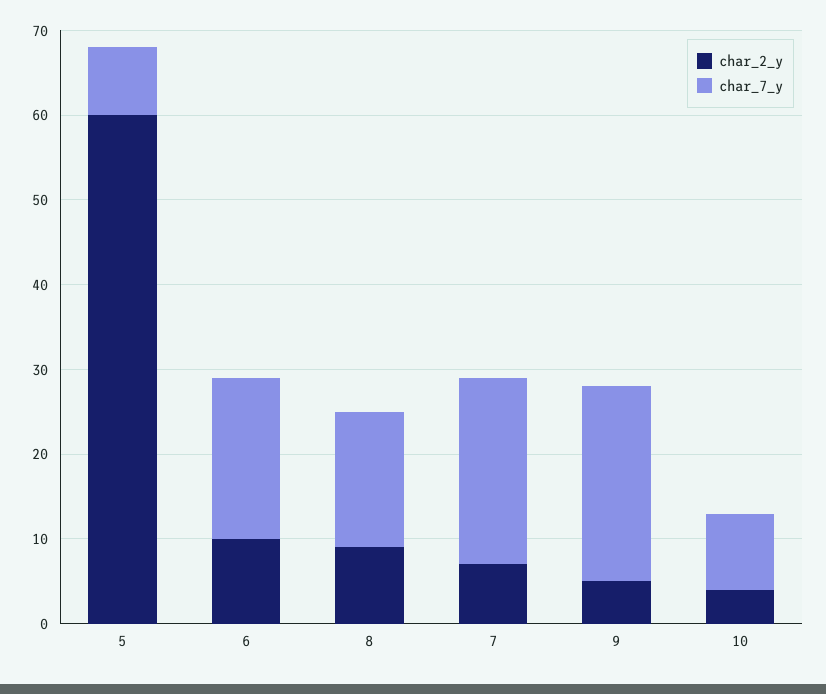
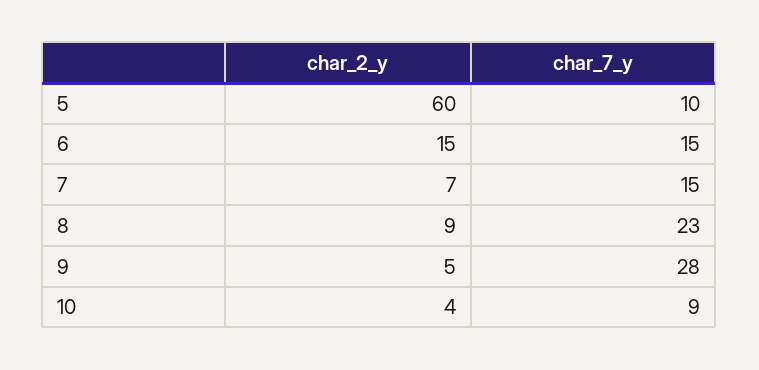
char_7_y, 5: 8 -> 10
char_2_y, 6: 10 -> 15
char_7_y, 6: 19 -> 15
char_7_y, 8: 16 -> 23
char_7_y, 7: 22 -> 15
char_7_y, 9: 23 -> 28

